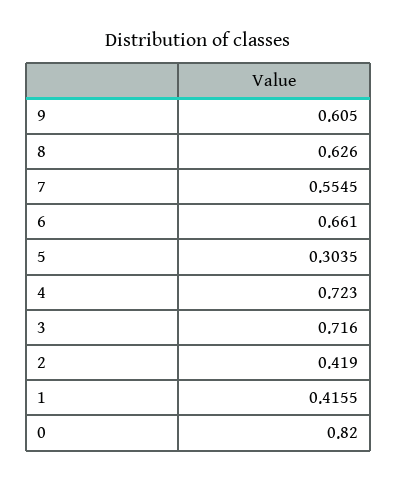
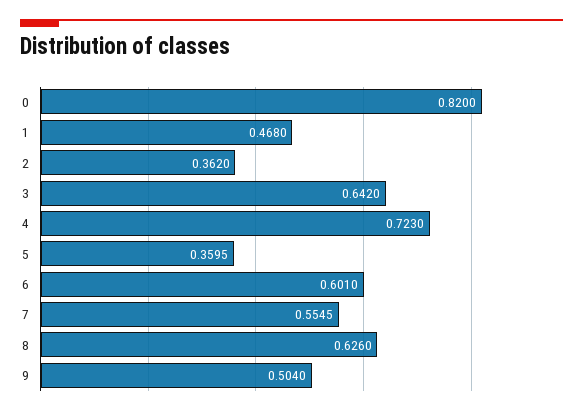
9: 0.605 -> 0.504
6: 0.661 -> 0.601
5: 0.3035 -> 0.3595
3: 0.716 -> 0.642
2: 0.419 -> 0.362
1: 0.4155 -> 0.468

